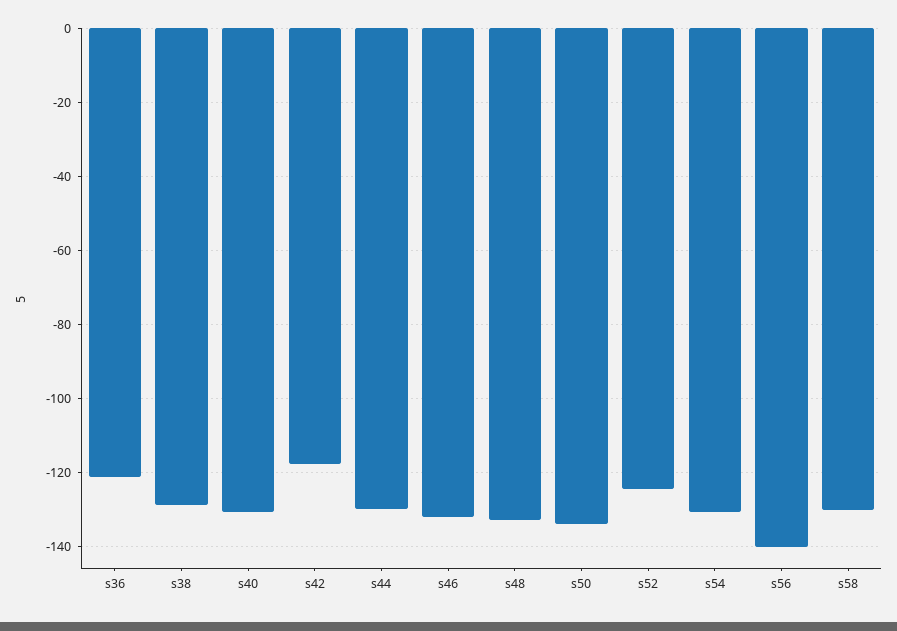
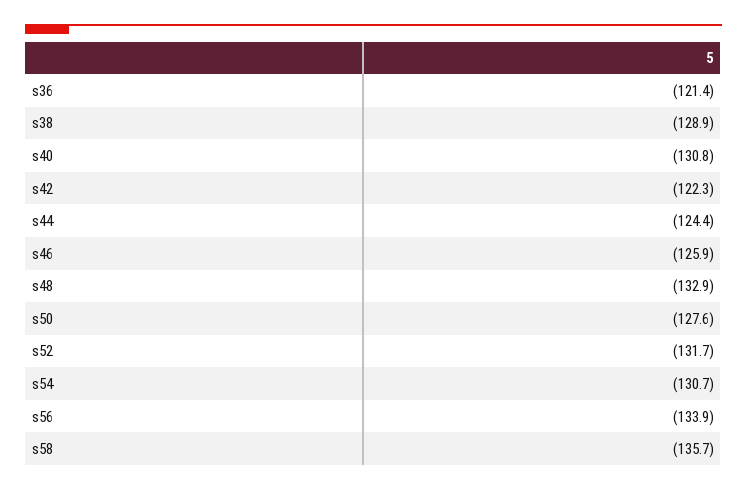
s42: -118 -> -122.3
s44: -130 -> -124.4
s46: -132 -> -125.9
s50: -134 -> -127.6
s52: -124 -> -131.7
s56: -140 -> -133.9
s58: -130 -> -135.7

